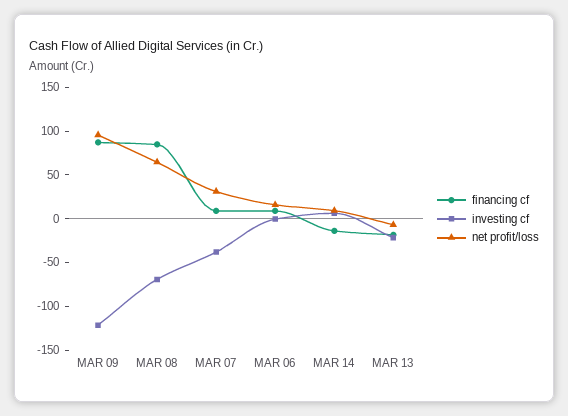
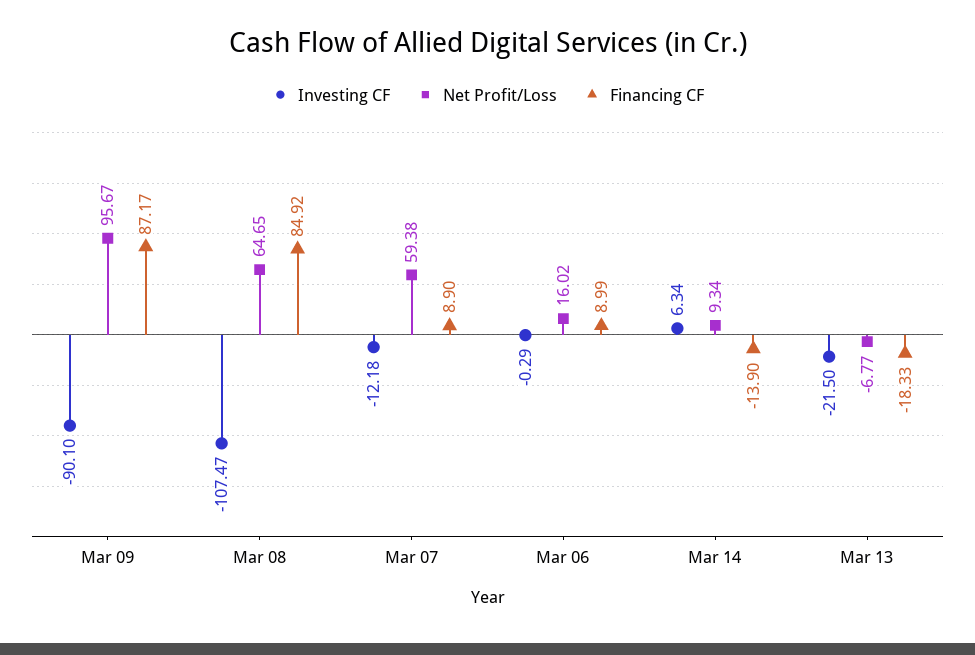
investing cf, MAR 09: -120 -> -90.1
investing cf, MAR 08: -70 -> -107.47
investing cf, MAR 07: -40 -> -12.18
net profit/loss, MAR 07: 30 -> 59.38

